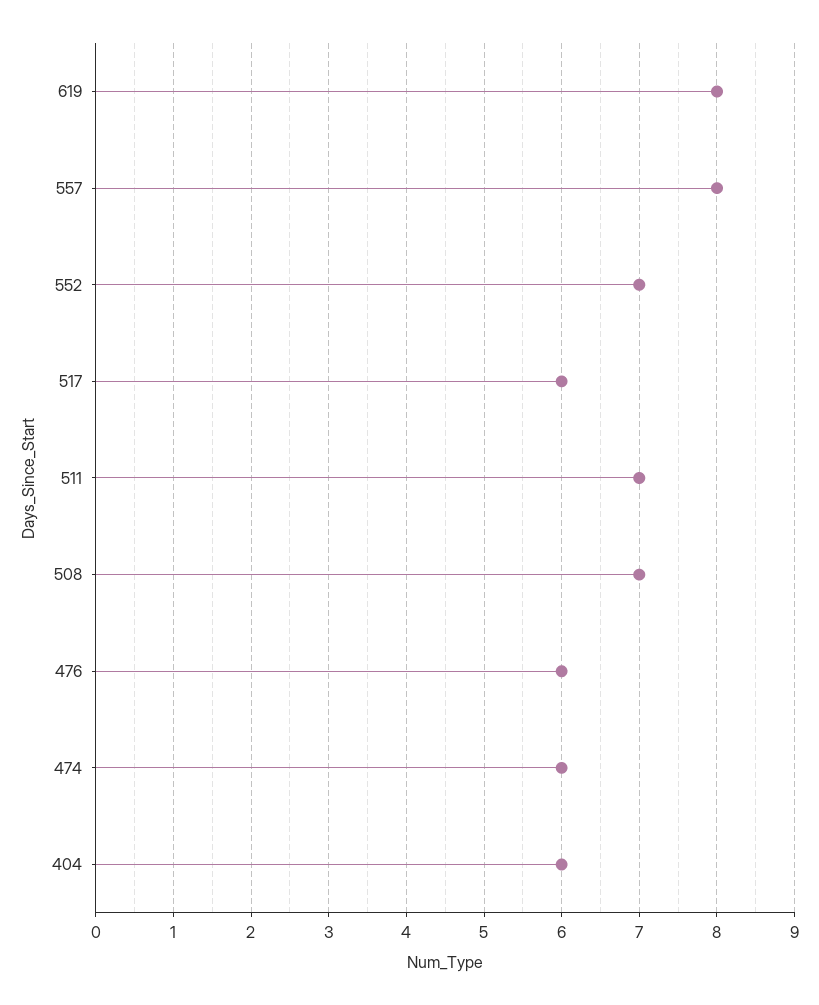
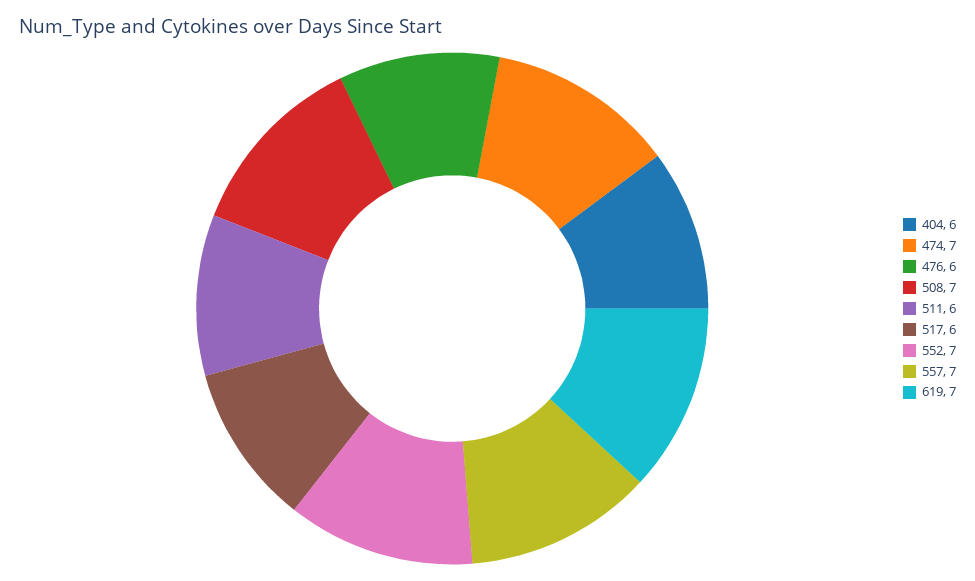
619: 8 -> 7
557: 8 -> 7
511: 7 -> 6
474: 6 -> 7

